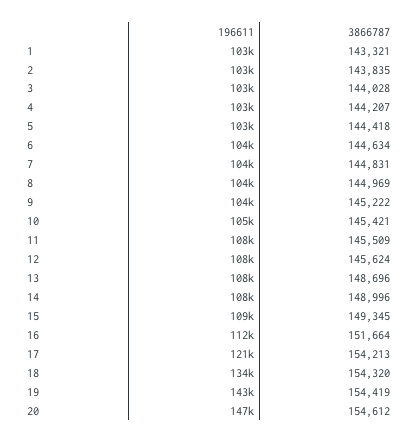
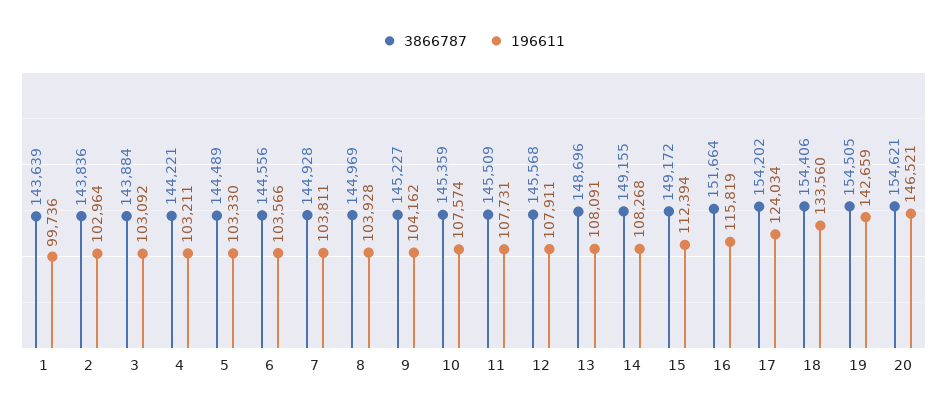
196611, 1: 103000 -> 99736
3866787, 1: 143321 -> 143639
3866787, 2: 143835 -> 143836
3866787, 3: 144028 -> 143884
3866787, 4: 144207 -> 144221
3866787, 5: 144418 -> 144489
3866787, 6: 144634 -> 144556
3866787, 7: 144831 -> 144928
3866787, 9: 145222 -> 145227
196611, 10: 105000 -> 107574
3866787, 10: 145421 -> 145359
3866787, 12: 145624 -> 145568
3866787, 14: 148996 -> 149155
196611, 15: 109000 -> 112394
3866787, 15: 149345 -> 149172
196611, 16: 112000 -> 115819
196611, 17: 121000 -> 124034
3866787, 17: 154213 -> 154202
3866787, 18: 154320 -> 154406
3866787, 19: 154419 -> 154505
3866787, 20: 154612 -> 154621

